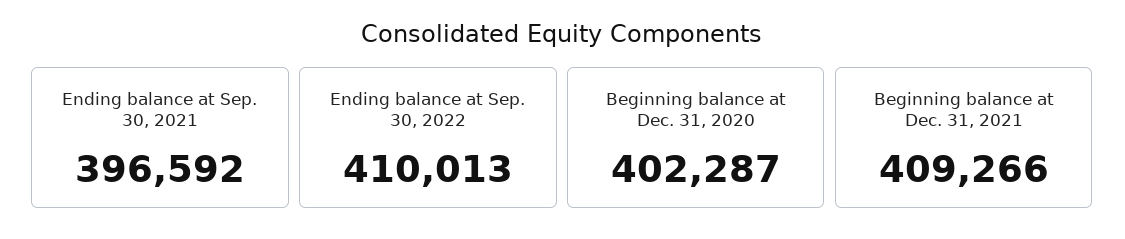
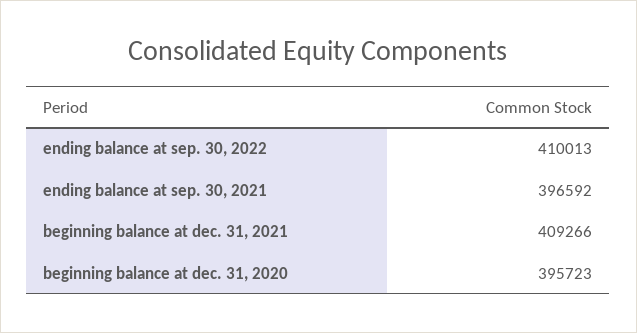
Beginning balance at Dec. 31, 2020: 402287 -> 395723

